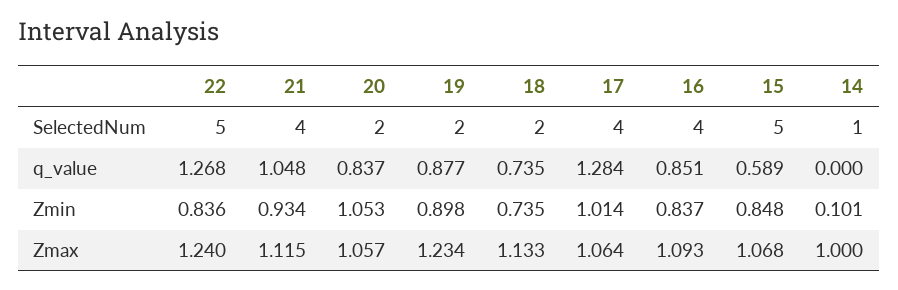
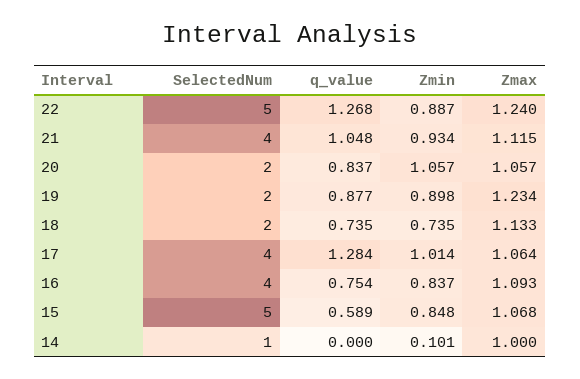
16, q_value: 0.851 -> 0.754
22, Zmin: 0.836 -> 0.887
20, Zmin: 1.053 -> 1.057

